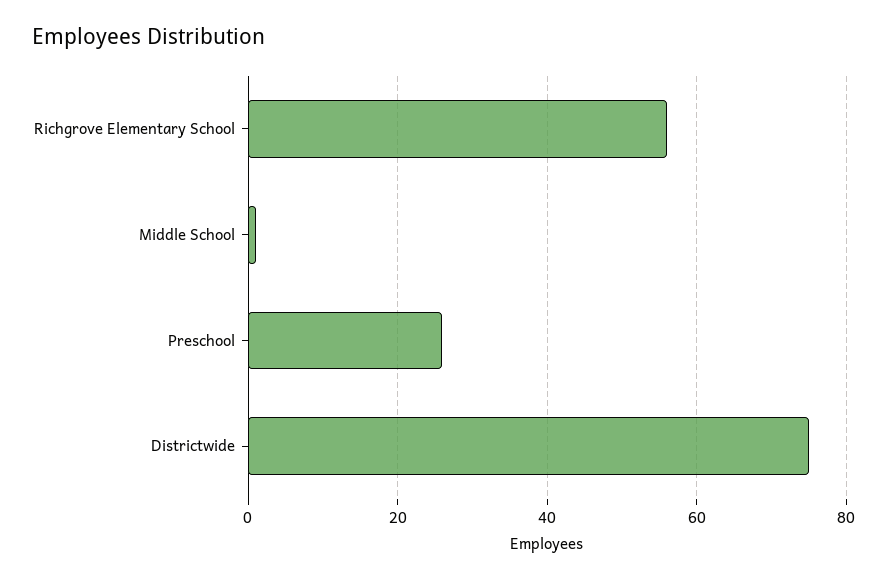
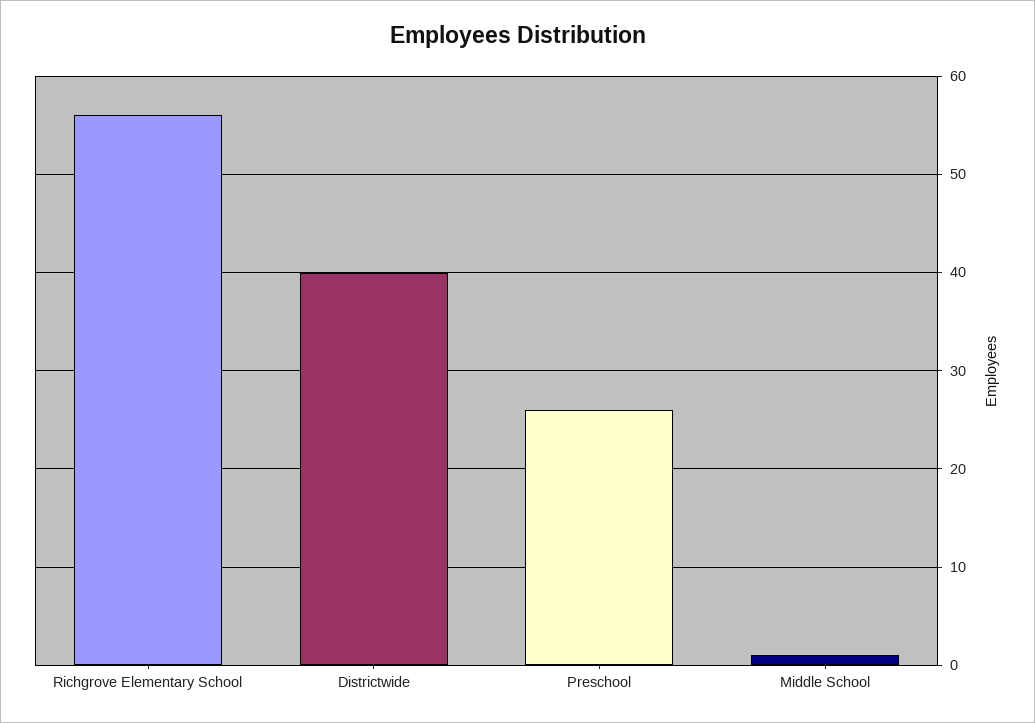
Districtwide: 75 -> 40

